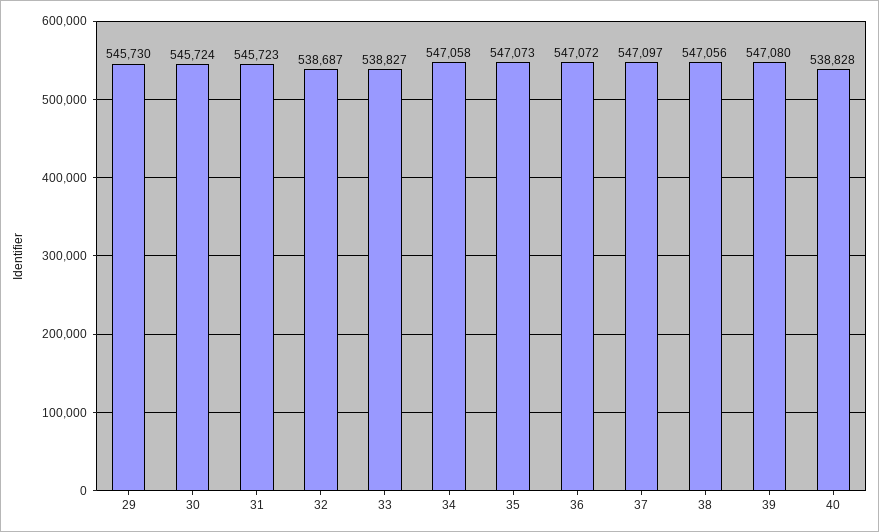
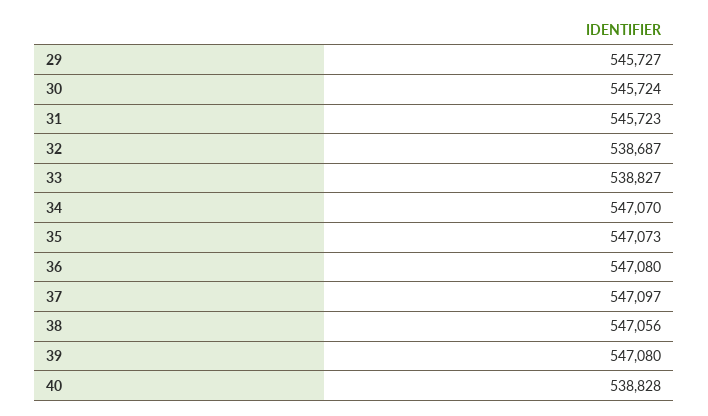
29: 545730 -> 545727
34: 547058 -> 547070
36: 547072 -> 547080

